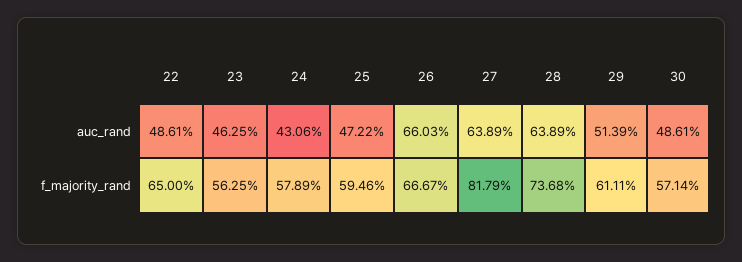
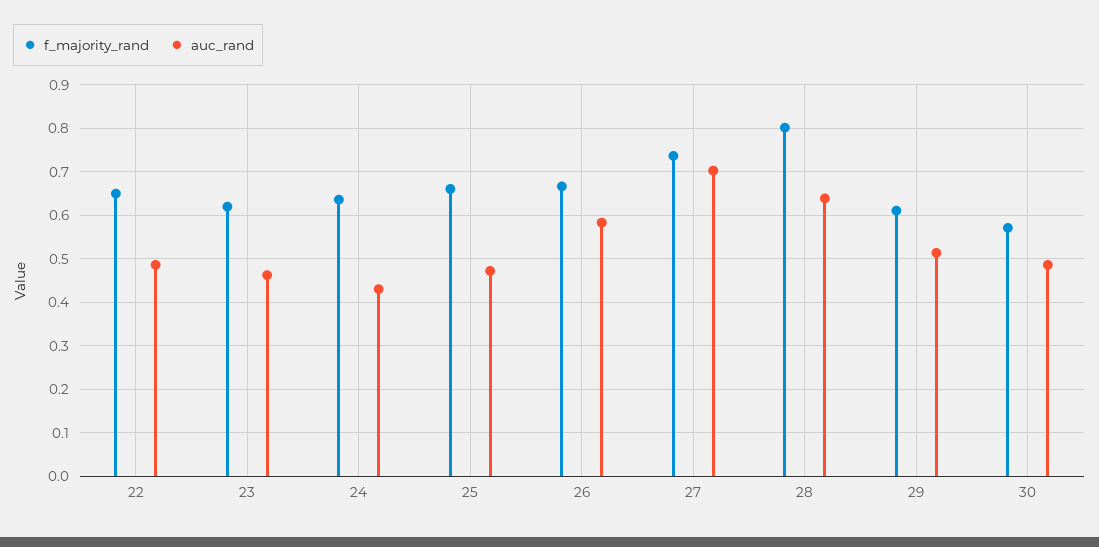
auc_rand, 26: 0.6603 -> 0.58
auc_rand, 27: 0.6389 -> 0.7
f_majority_rand, 23: 0.5625 -> 0.62
f_majority_rand, 24: 0.5789 -> 0.64
f_majority_rand, 25: 0.5946 -> 0.66
f_majority_rand, 27: 0.8179 -> 0.74
f_majority_rand, 28: 0.7368 -> 0.8

